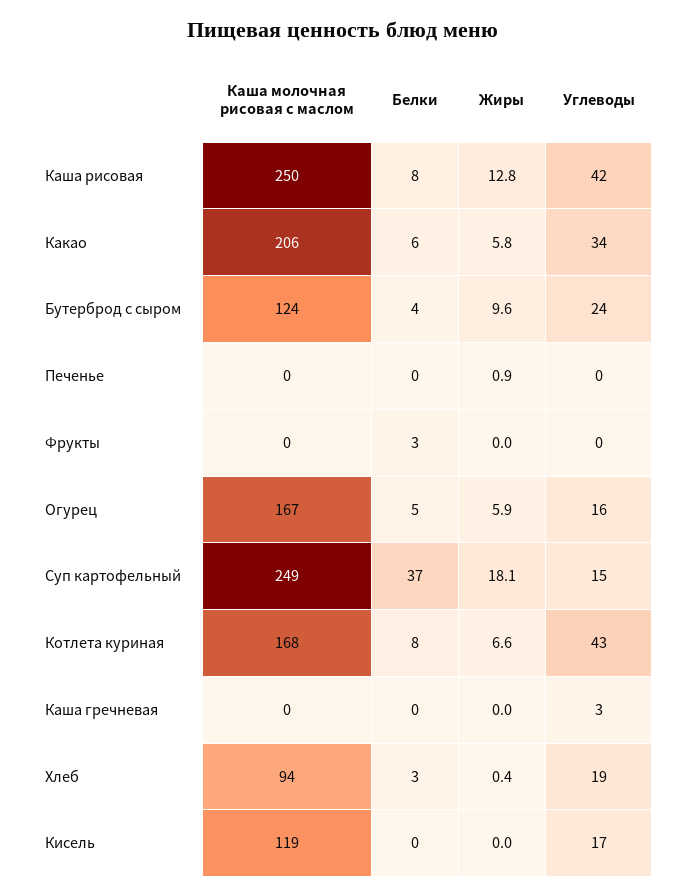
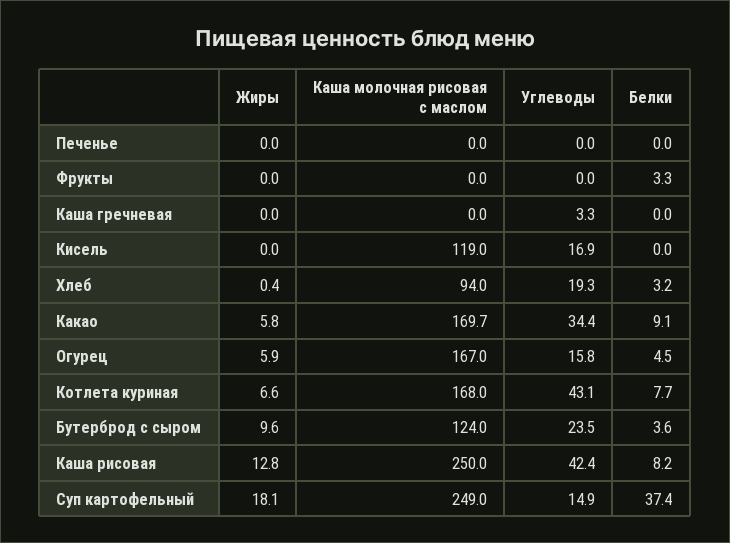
Каша молочная рисовая с маслом, Какао: 206 -> 169.7
Белки, Какао: 6 -> 9.1
Жиры, Печенье: 0.9 -> 0

